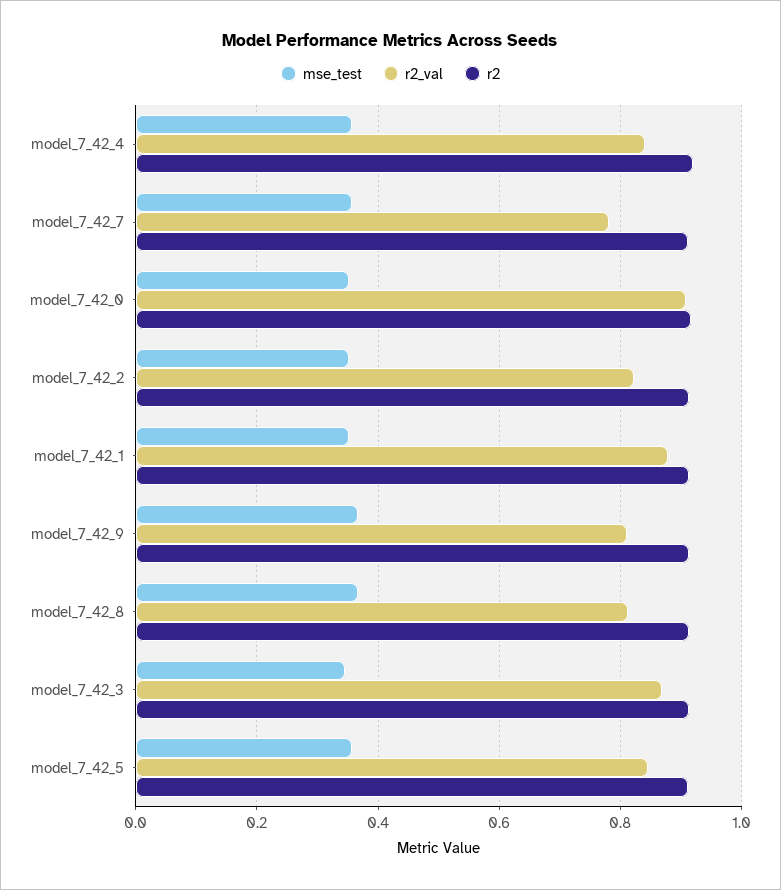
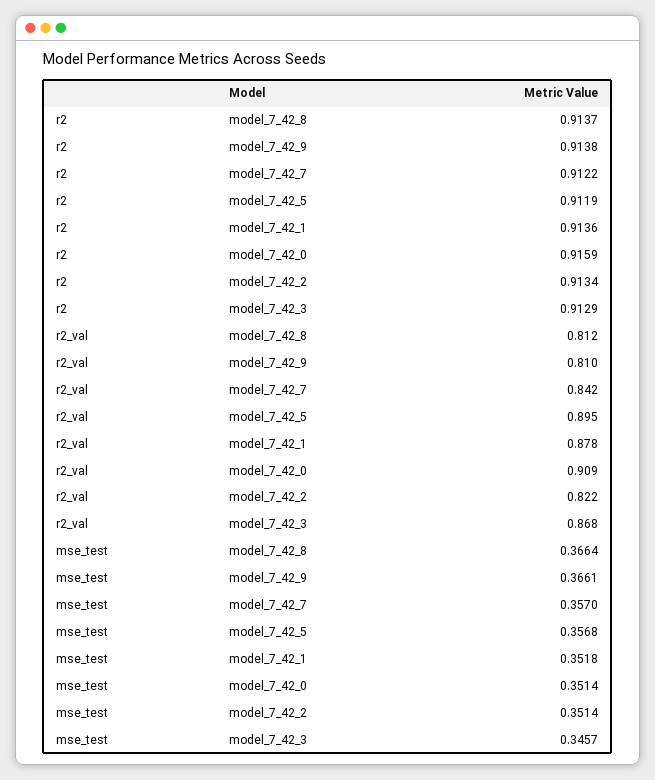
mse_test, model_7_42_4: 0.36 -> none
r2_val, model_7_42_4: 0.84 -> none
r2, model_7_42_4: 0.92 -> none
r2_val, model_7_42_7: 0.78 -> 0.842
r2_val, model_7_42_5: 0.84 -> 0.895

